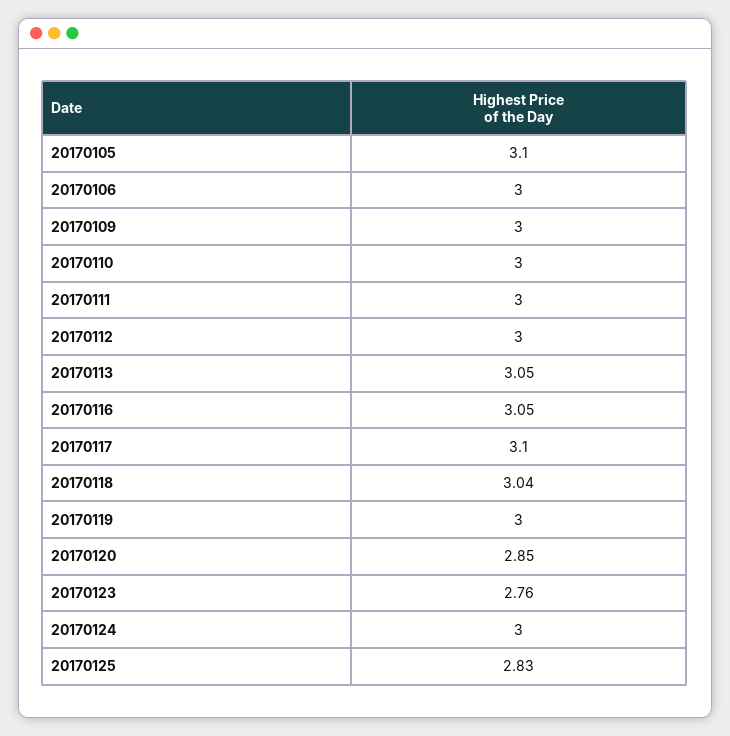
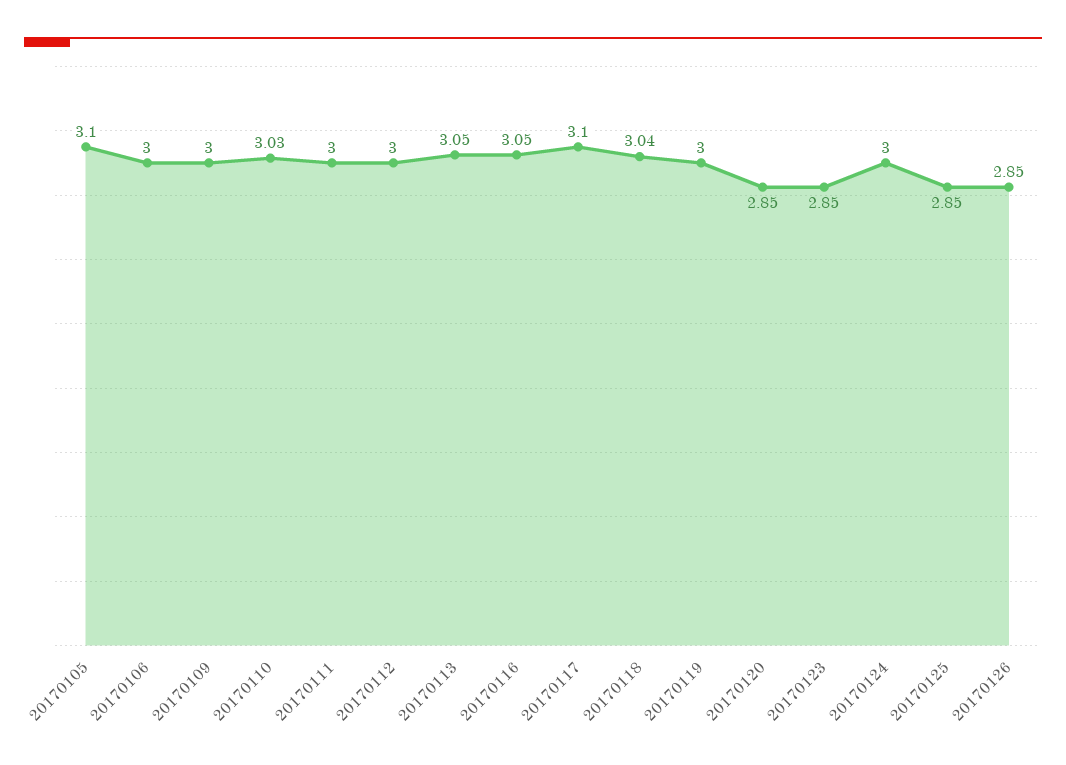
20170110: 3 -> 3.03
20170123: 2.76 -> 2.85
20170125: 2.83 -> 2.85
20170126: none -> 2.85

